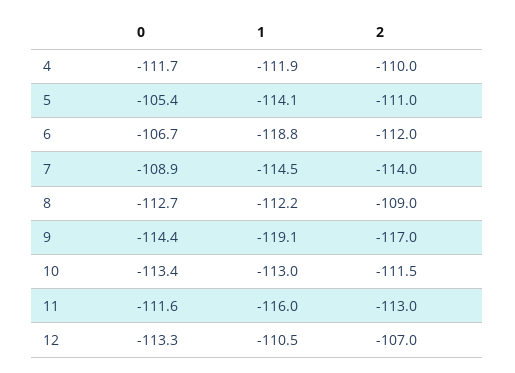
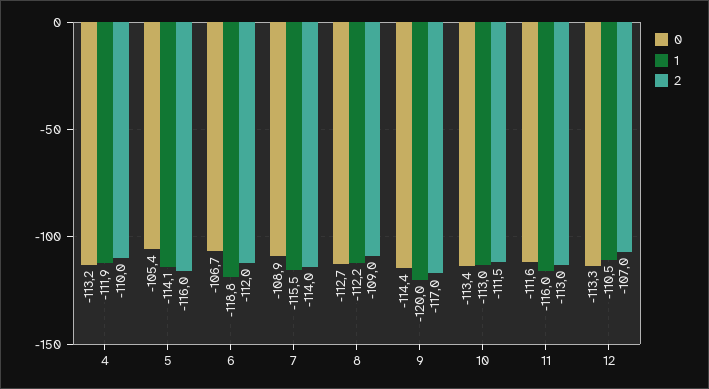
0, 4: -111.7 -> -113.2
2, 5: -111 -> -116
1, 7: -114.5 -> -115.5
1, 9: -119.1 -> -120

